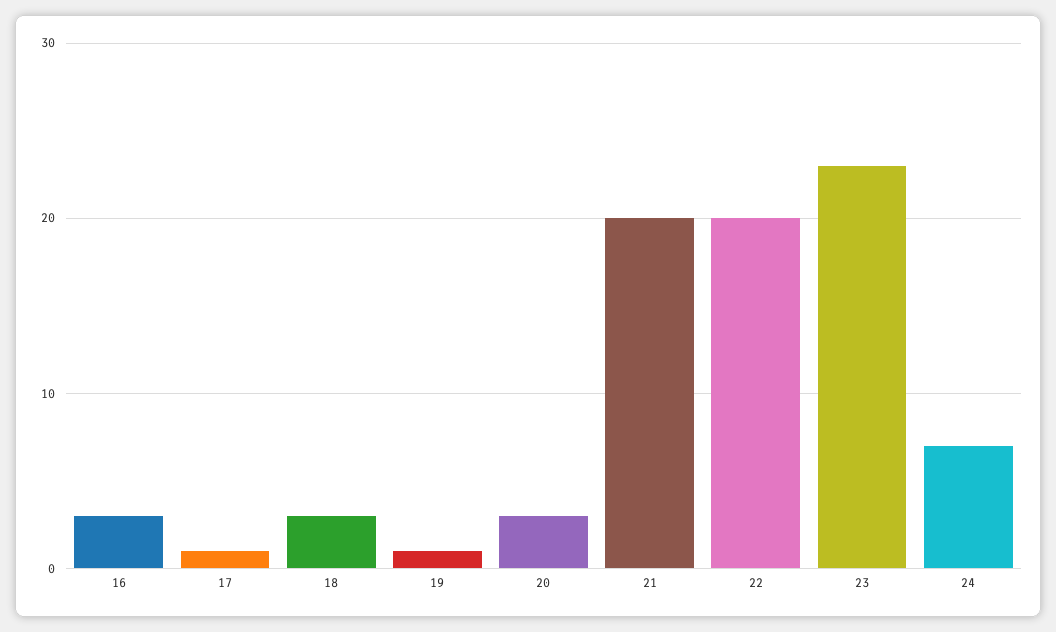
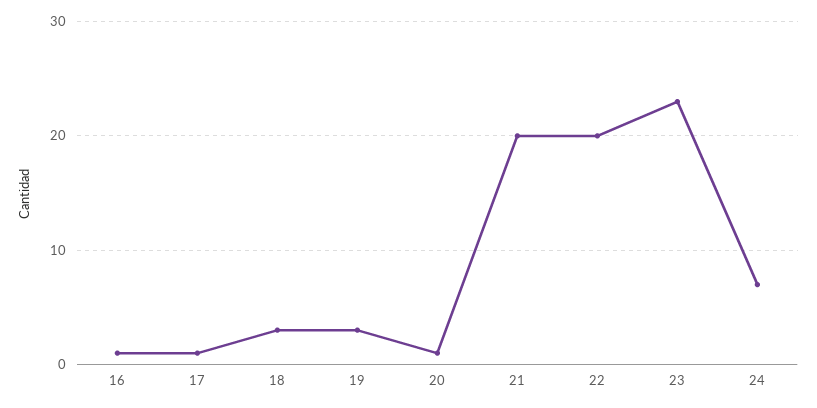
16: 3 -> 1
19: 1 -> 3
20: 3 -> 1

